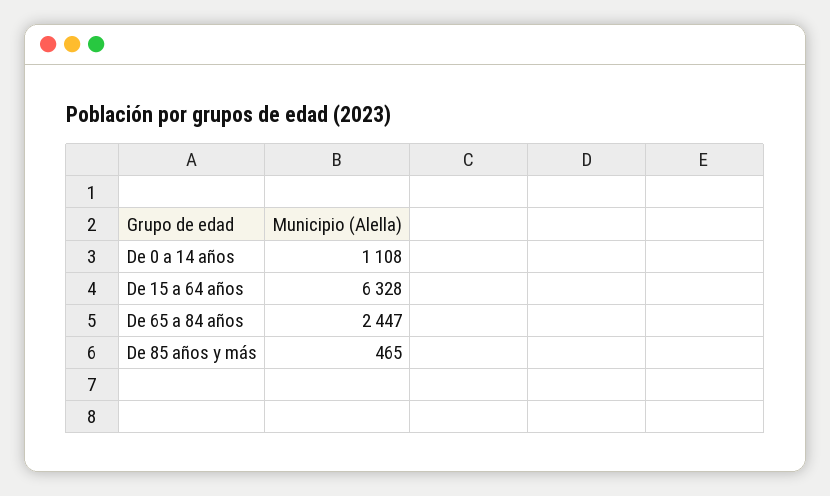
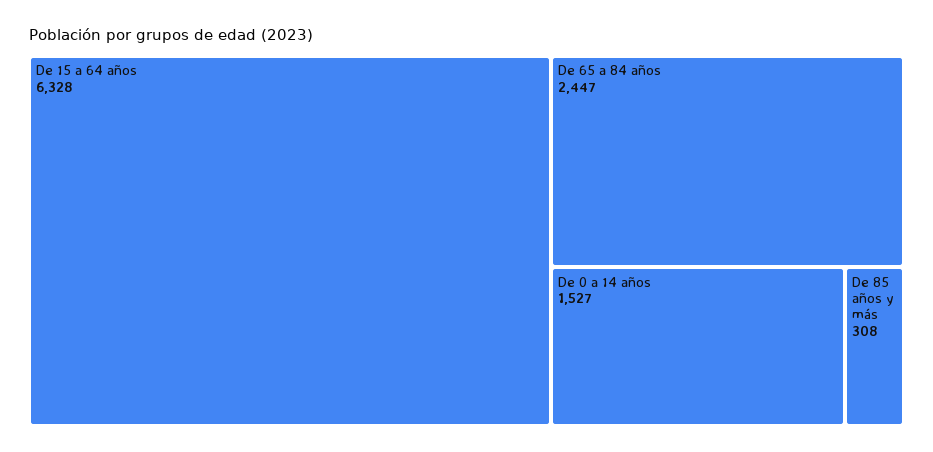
De 0 a 14 años: 1108 -> 1527
De 85 años y más: 465 -> 308

